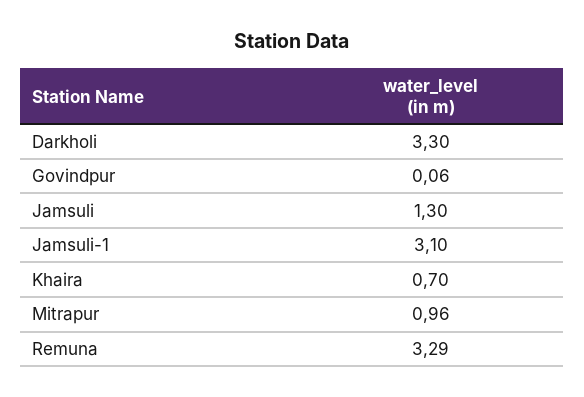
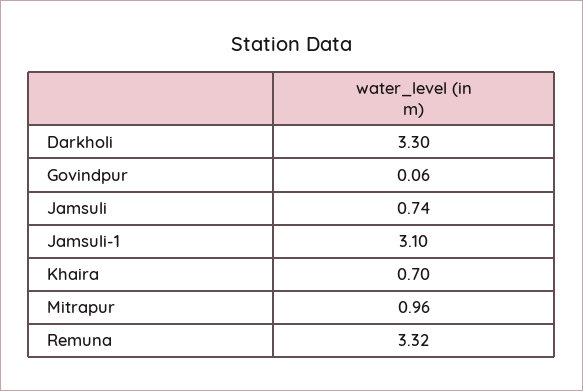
Jamsuli: 1.3 -> 0.74
Remuna: 3.29 -> 3.32

